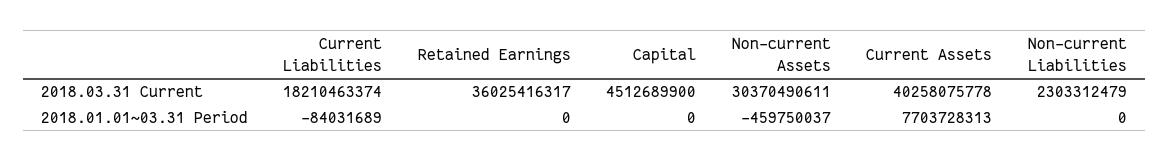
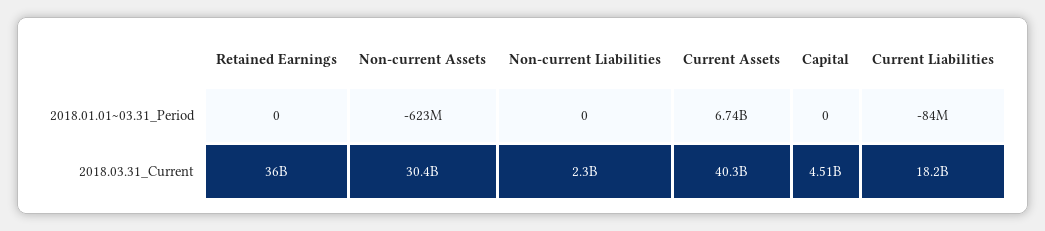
Non-current Assets, 2018.01.01~03.31 Period: -459750037 -> -623000000
Current Assets, 2018.01.01~03.31 Period: 7703728313 -> 6740000000

